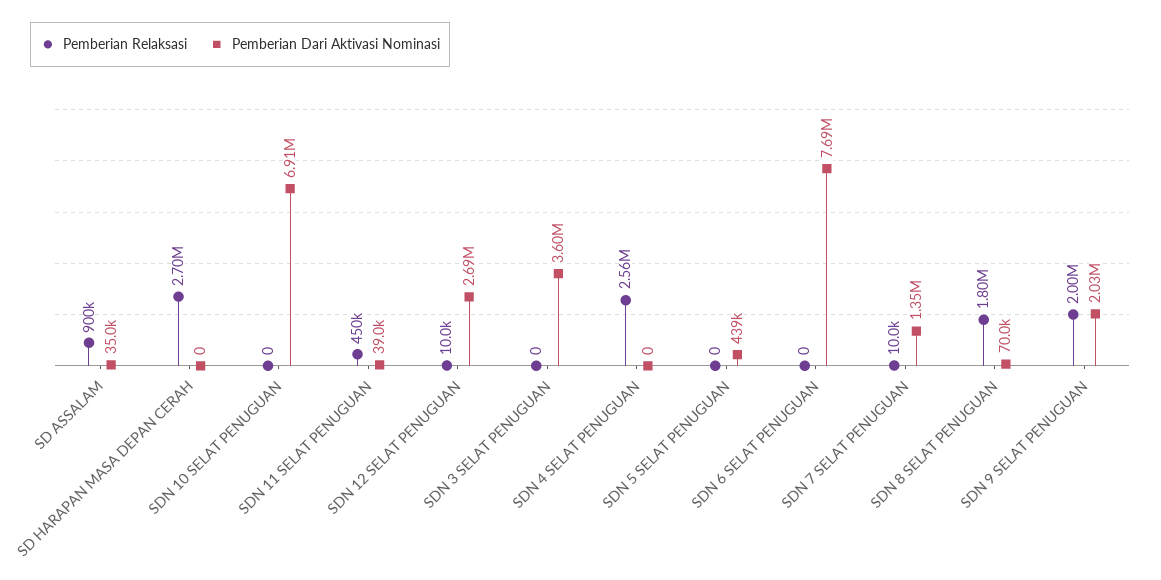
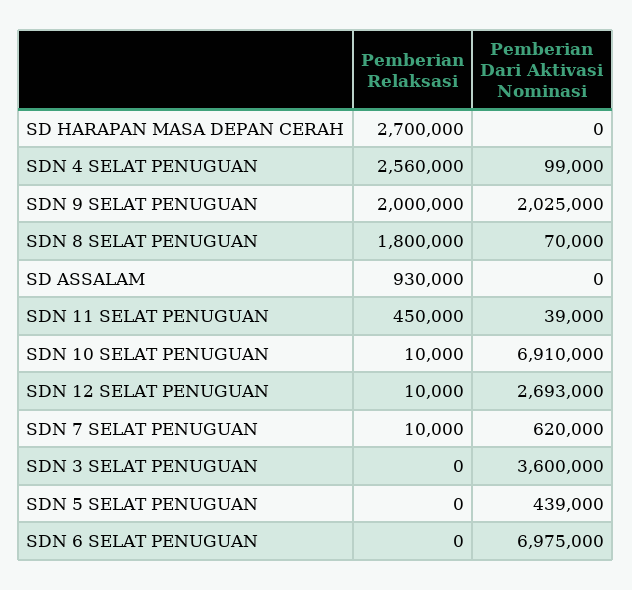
Pemberian Relaksasi, SD ASSALAM: 900000 -> 930000
Pemberian Dari Aktivasi Nominasi, SD ASSALAM: 35000 -> 0
Pemberian Relaksasi, SDN 10 SELAT PENUGUAN: 0 -> 10000
Pemberian Dari Aktivasi Nominasi, SDN 4 SELAT PENUGUAN: 0 -> 99000
Pemberian Dari Aktivasi Nominasi, SDN 6 SELAT PENUGUAN: 7690000 -> 6975000
Pemberian Dari Aktivasi Nominasi, SDN 7 SELAT PENUGUAN: 1350000 -> 620000

